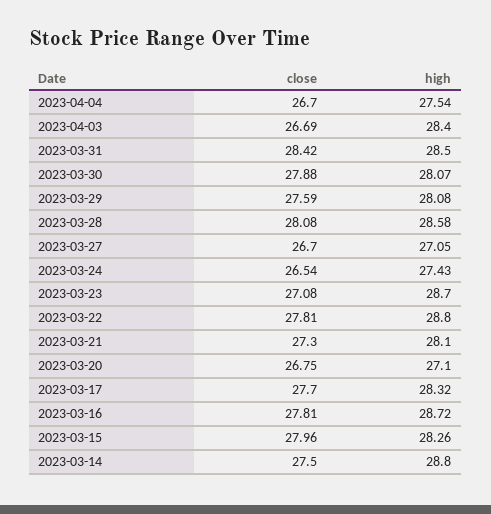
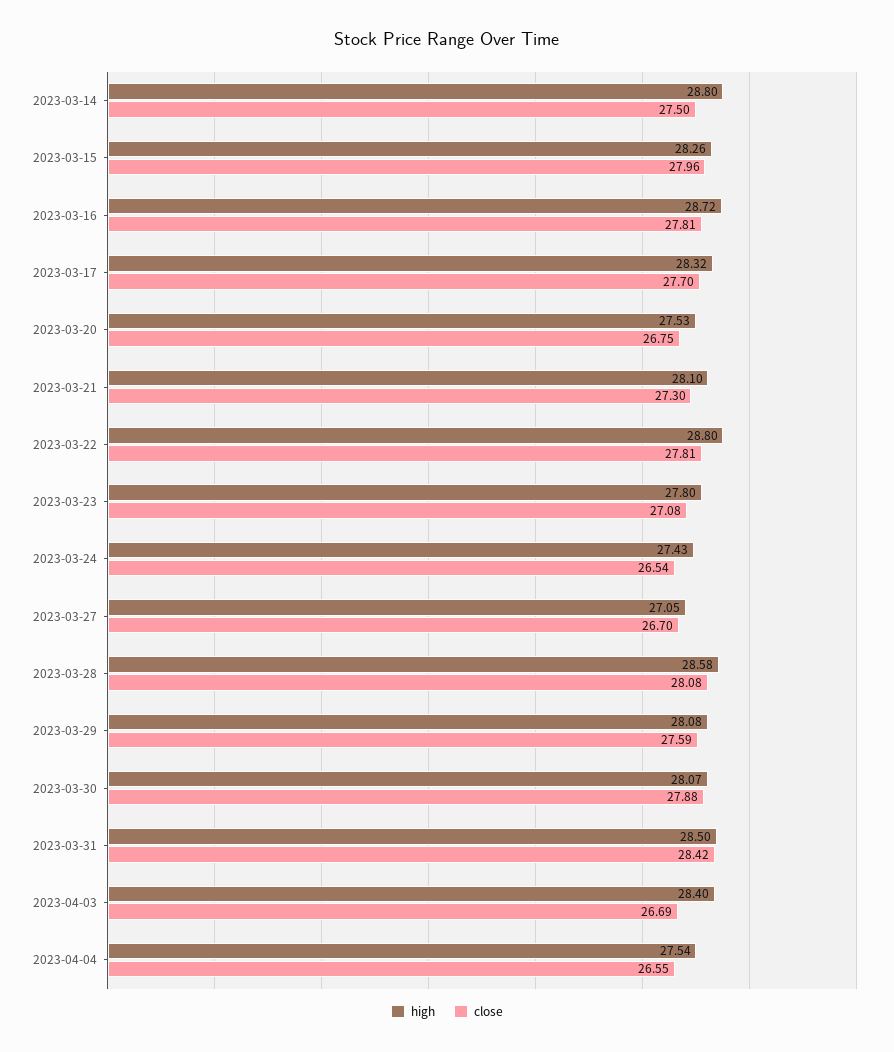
close, 2023-04-04: 26.7 -> 26.55
high, 2023-03-23: 28.7 -> 27.8
high, 2023-03-20: 27.1 -> 27.53

